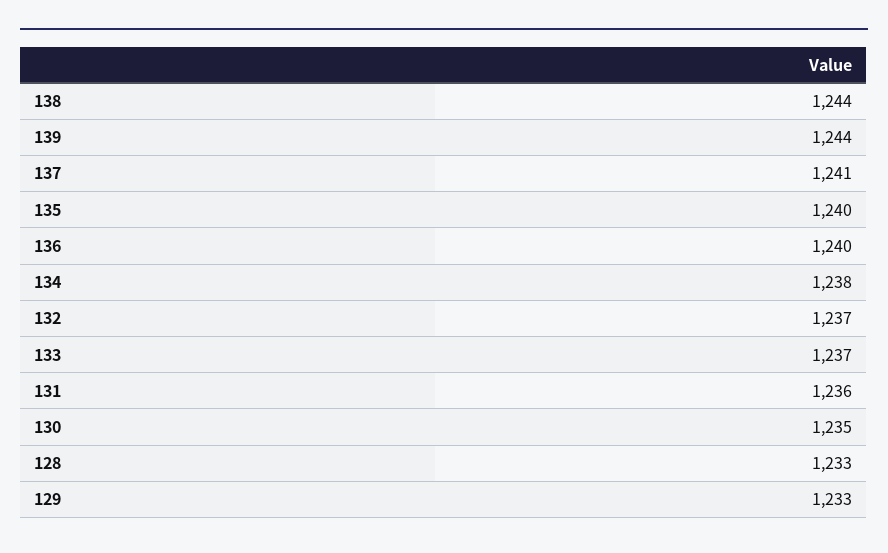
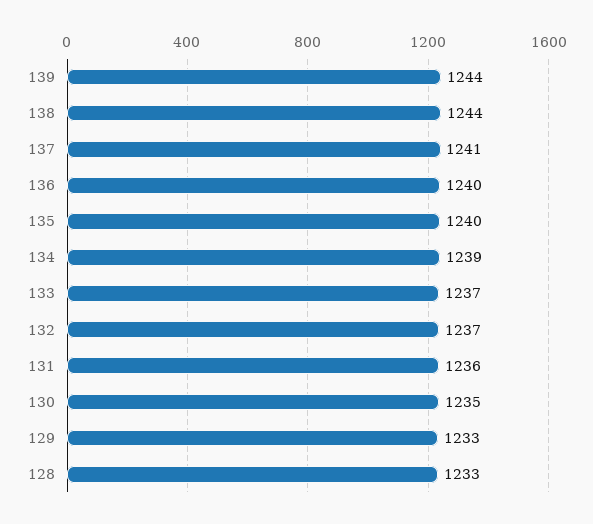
134: 1238 -> 1239

